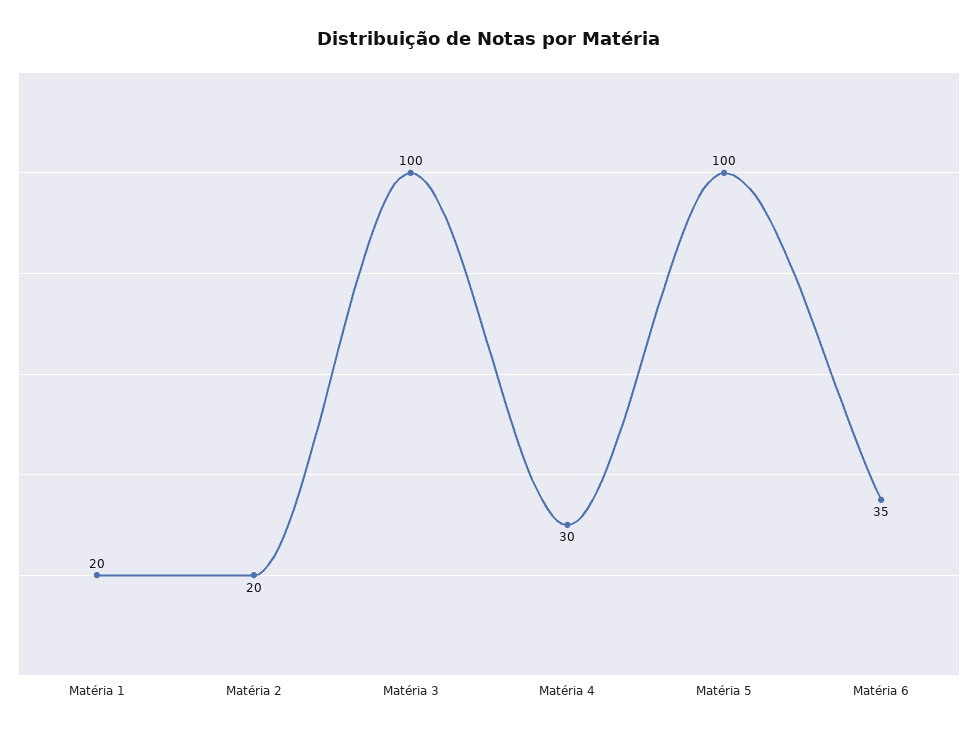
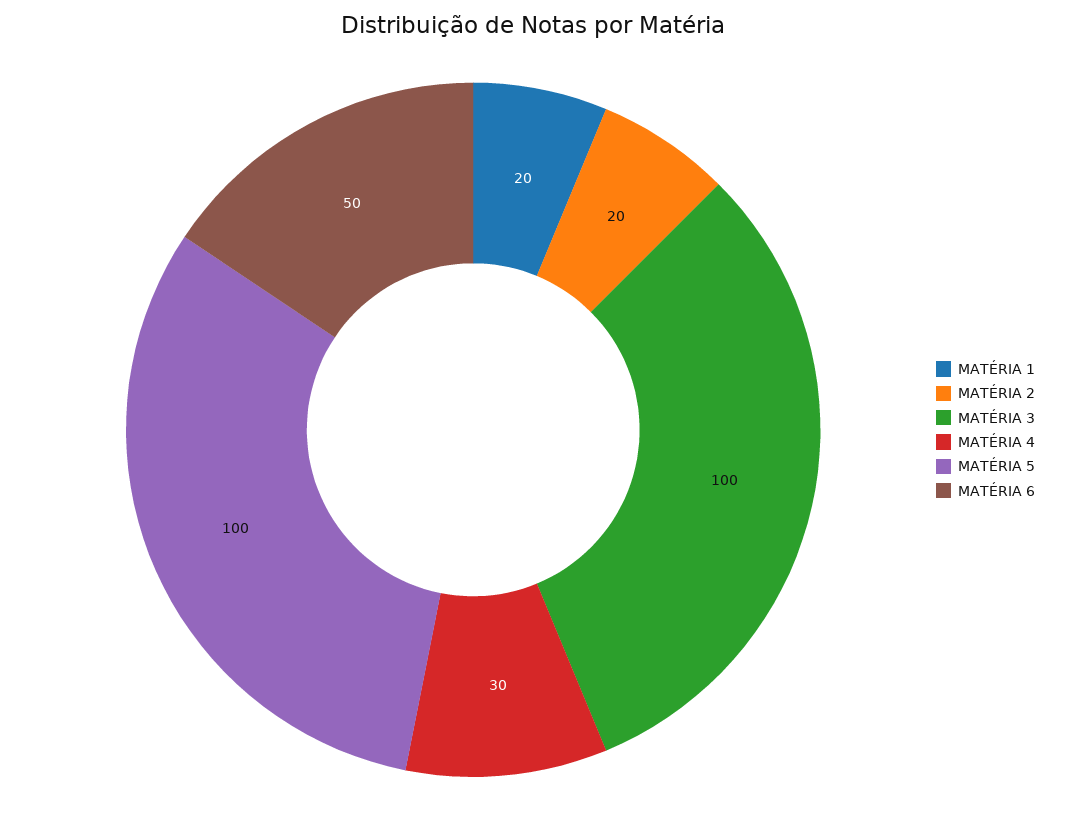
Matéria 6: 35 -> 50

